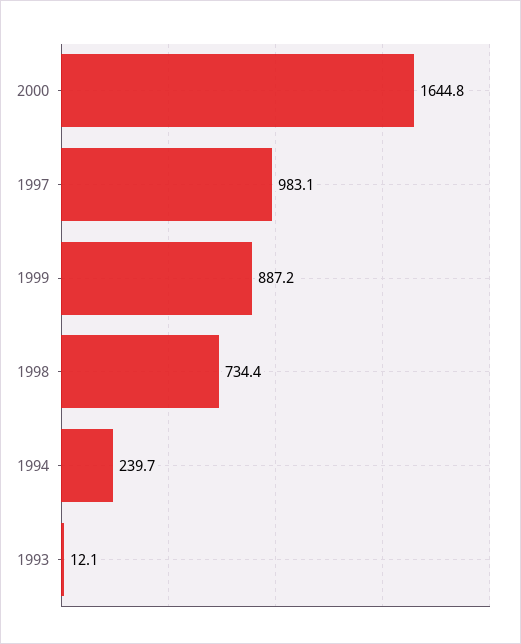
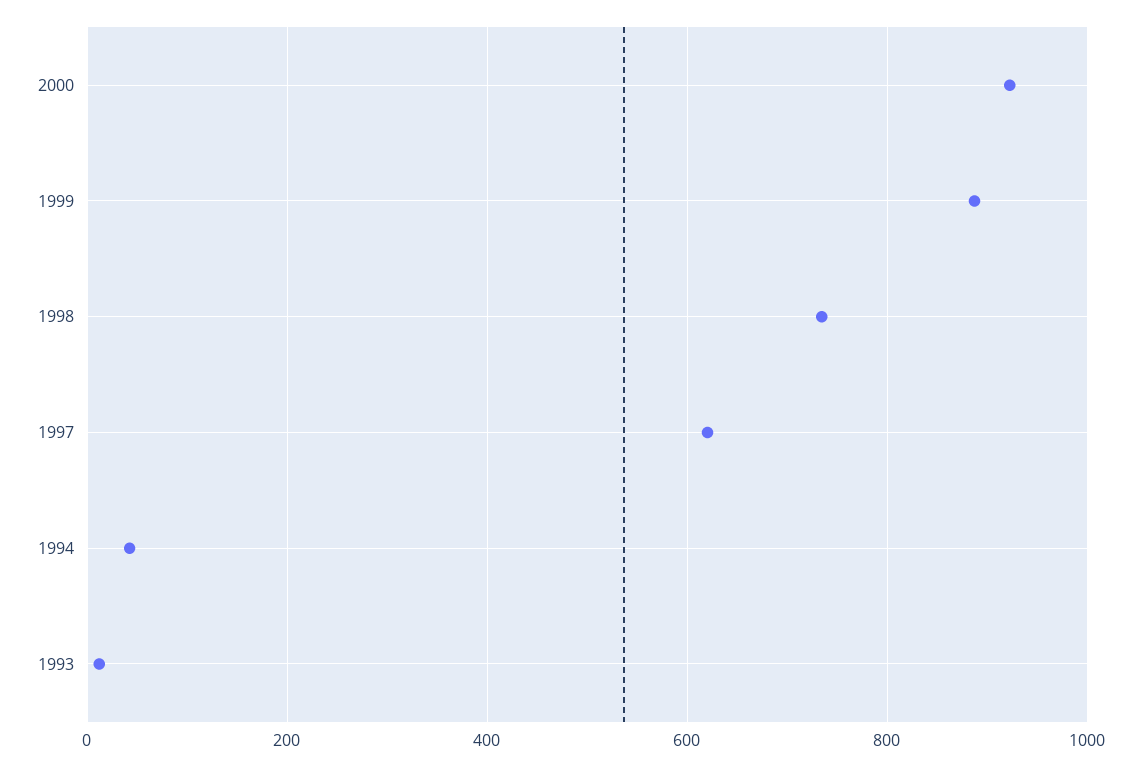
2000: 1644.8 -> 920
1997: 983.1 -> 620
1994: 239.7 -> 40

